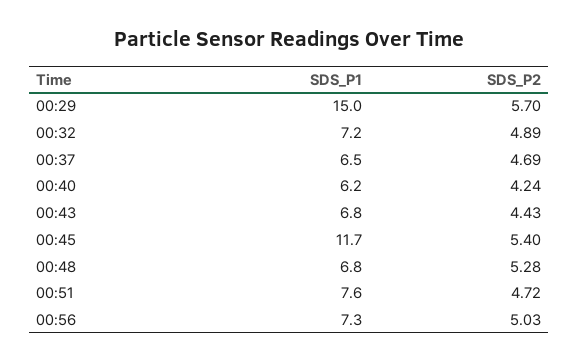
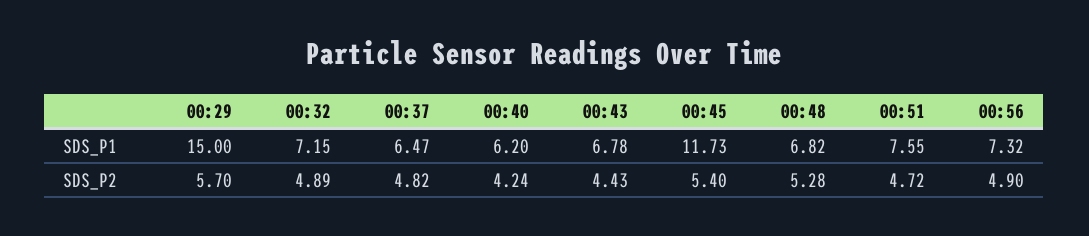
SDS_P2, 00:37: 4.69 -> 4.82
SDS_P2, 00:56: 5.03 -> 4.9

